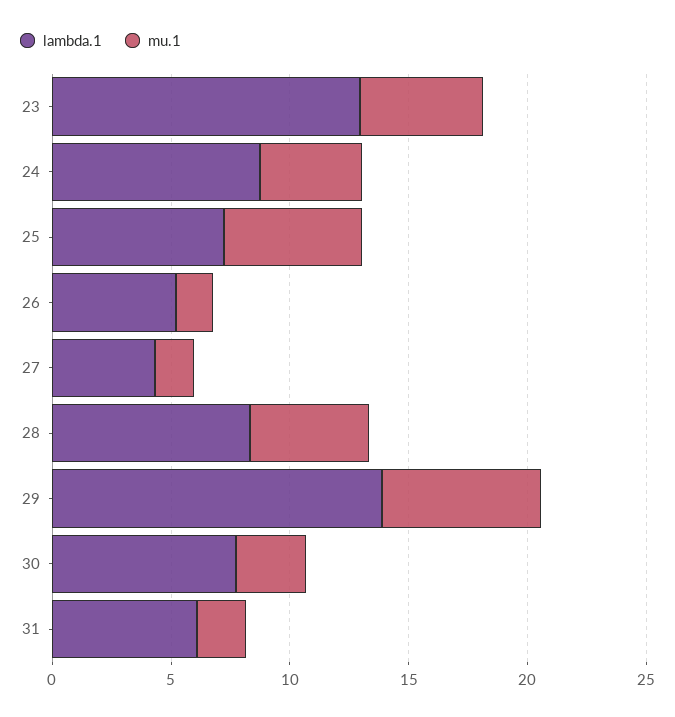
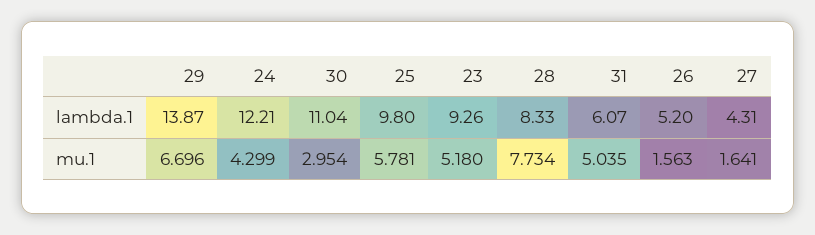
lambda.1, 23: 13 -> 9.26
lambda.1, 24: 9 -> 12.21
lambda.1, 25: 7 -> 9.8
mu.1, 28: 5 -> 7.734
lambda.1, 30: 8 -> 11.04
mu.1, 31: 2 -> 5.035

